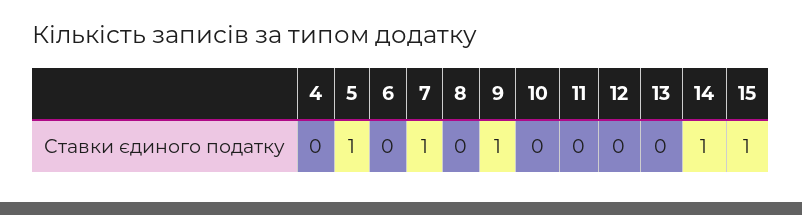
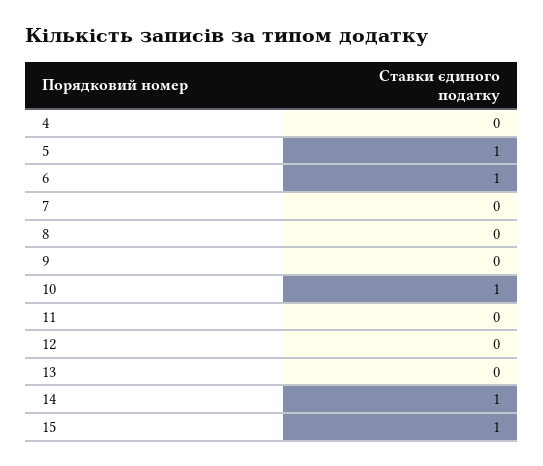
6: 0 -> 1
7: 1 -> 0
9: 1 -> 0
10: 0 -> 1

